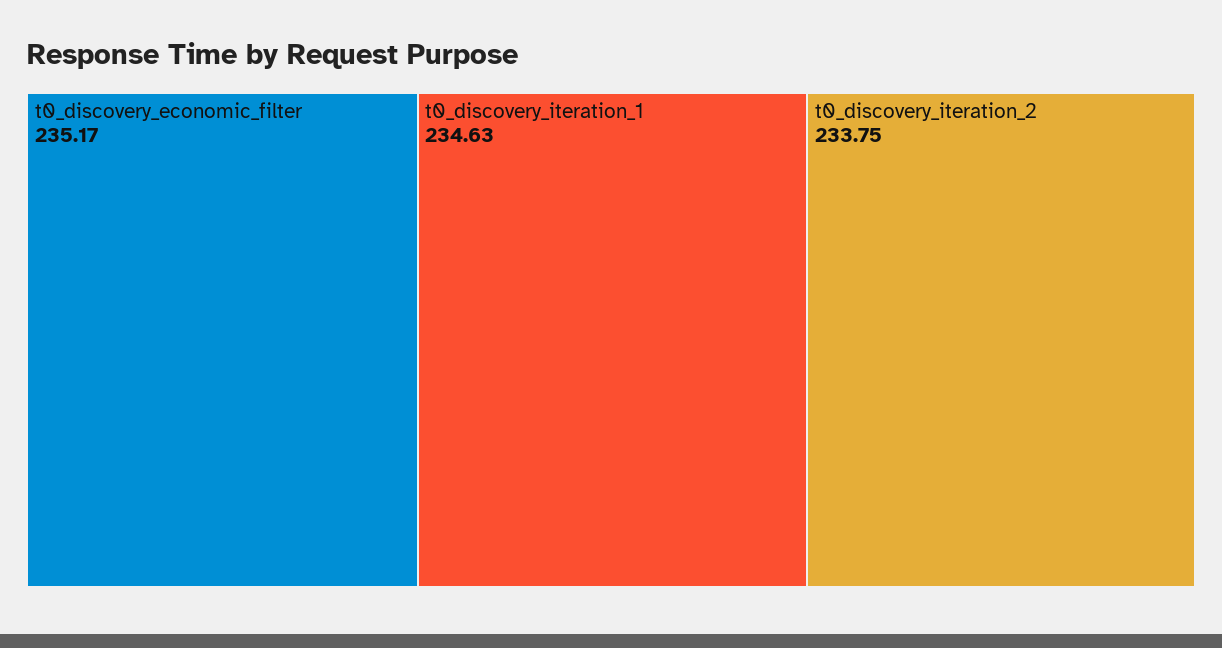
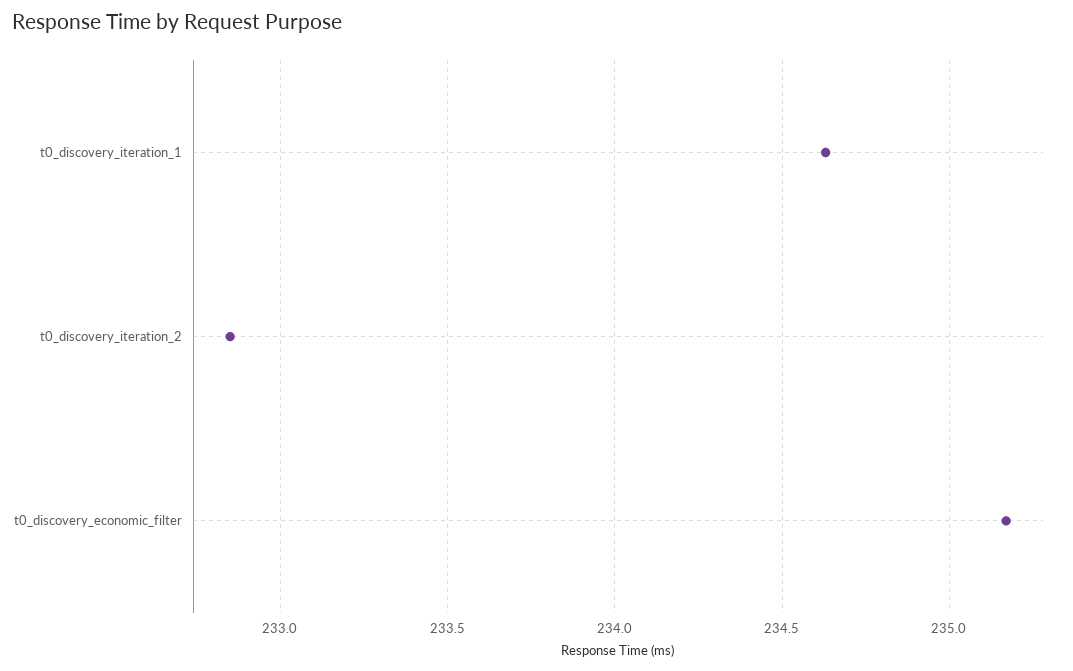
t0_discovery_iteration_2: 233.75 -> 232.85

